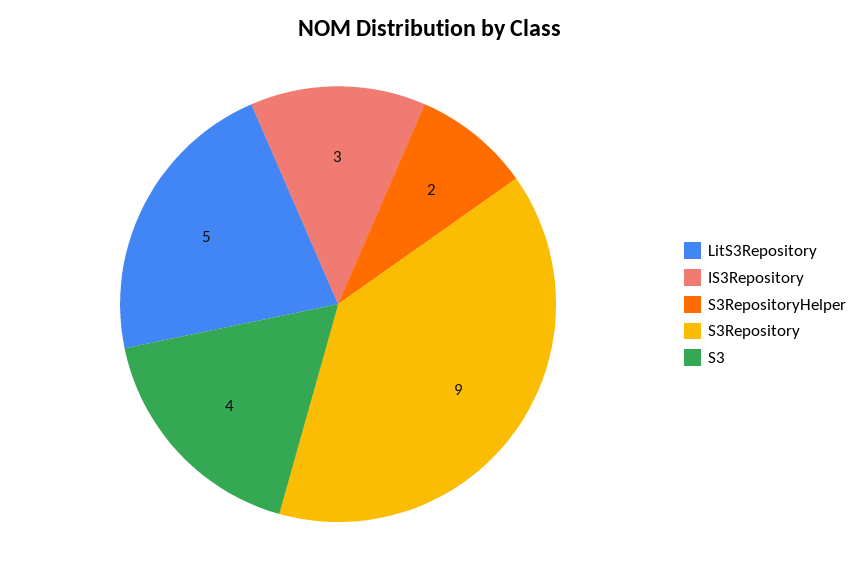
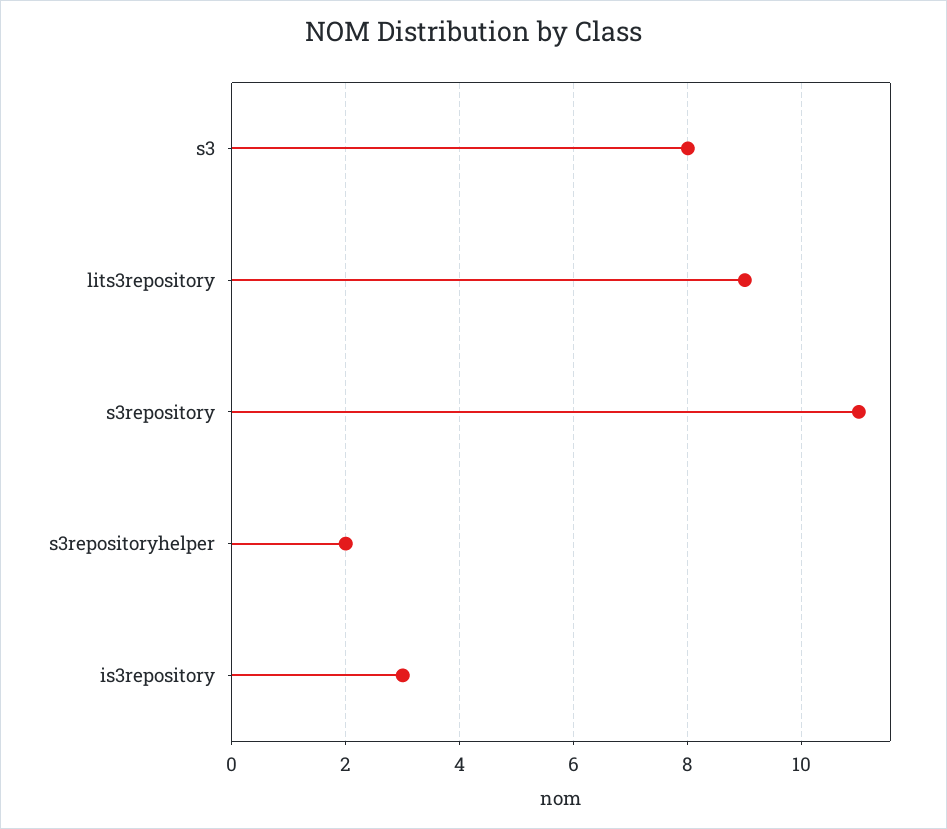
LitS3Repository: 5 -> 9
S3Repository: 9 -> 11
S3: 4 -> 8

